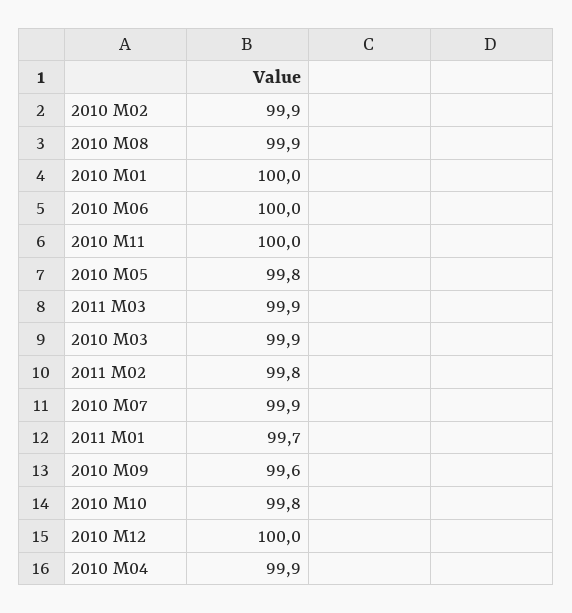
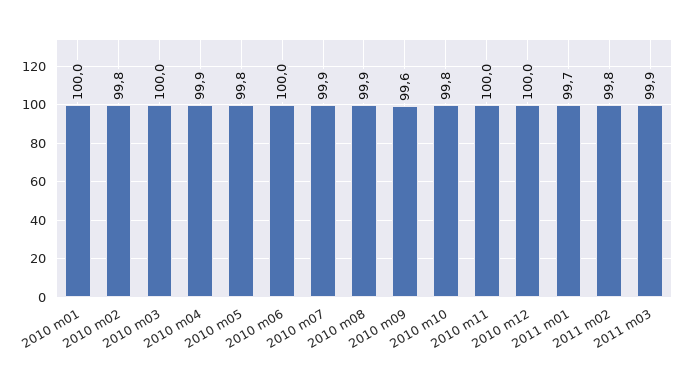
2010 M02: 99.9 -> 99.8
2010 M03: 99.9 -> 100

